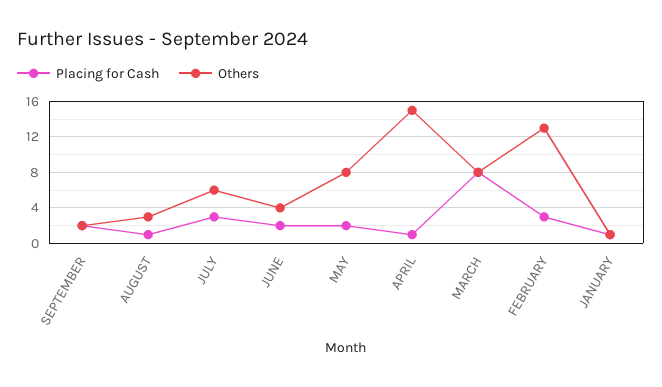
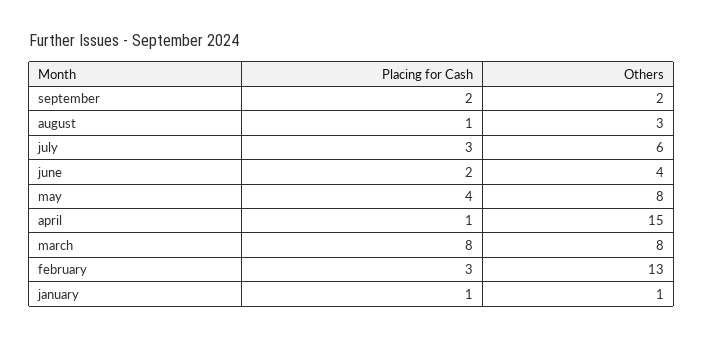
Placing for Cash, MAY: 2 -> 4

